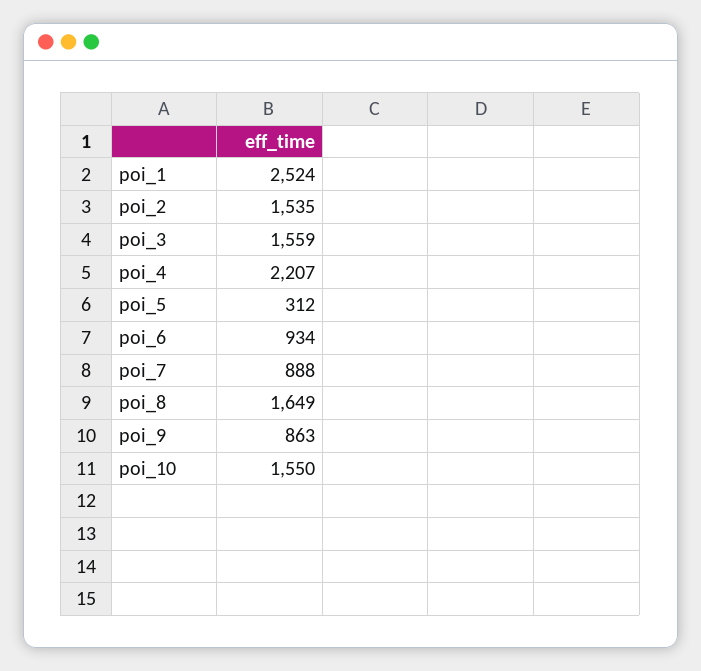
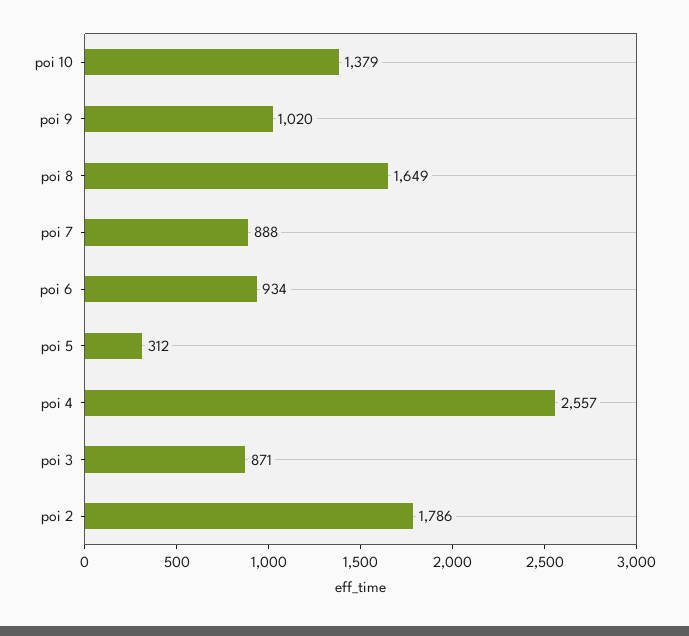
poi_1: 2524 -> none
poi_2: 1535 -> 1786
poi_3: 1559 -> 871
poi_4: 2207 -> 2557
poi_9: 863 -> 1020
poi_10: 1550 -> 1379

